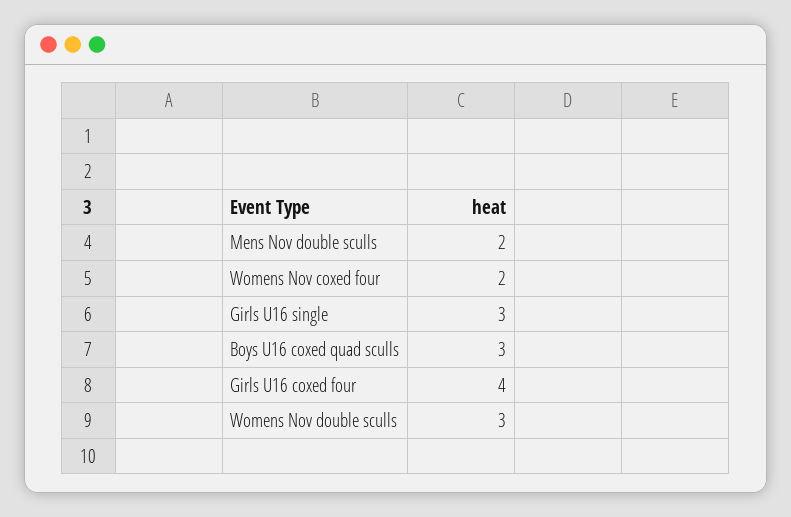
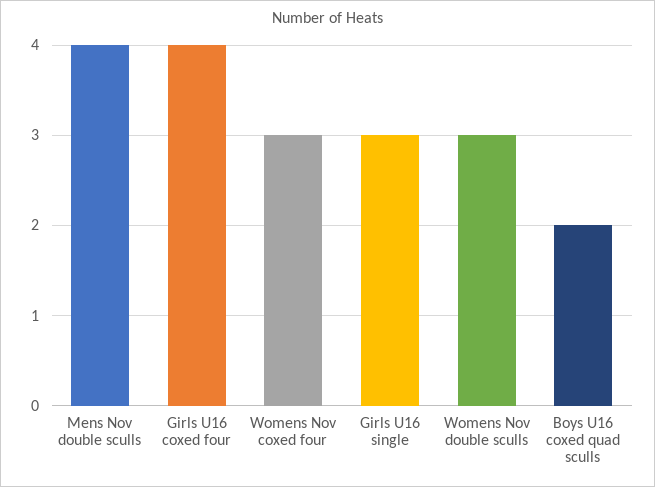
Mens Nov double sculls: 2 -> 4
Womens Nov coxed four: 2 -> 3
Boys U16 coxed quad sculls: 3 -> 2

